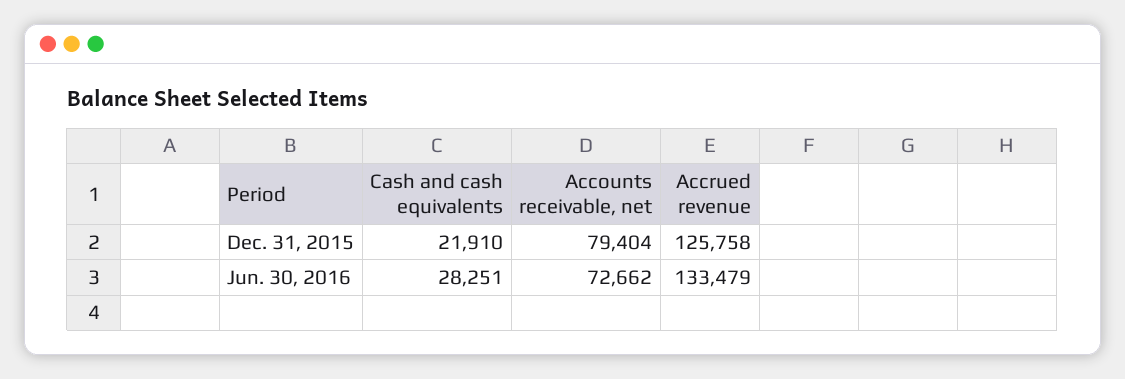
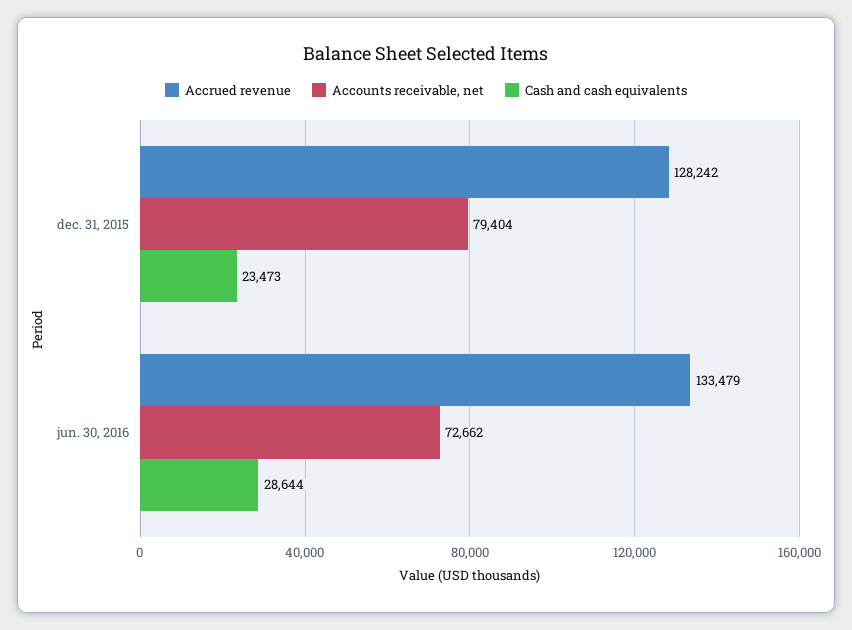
Cash and cash equivalents, Dec. 31, 2015: 21910 -> 23473
Accrued revenue, Dec. 31, 2015: 125758 -> 128242
Cash and cash equivalents, Jun. 30, 2016: 28251 -> 28644

